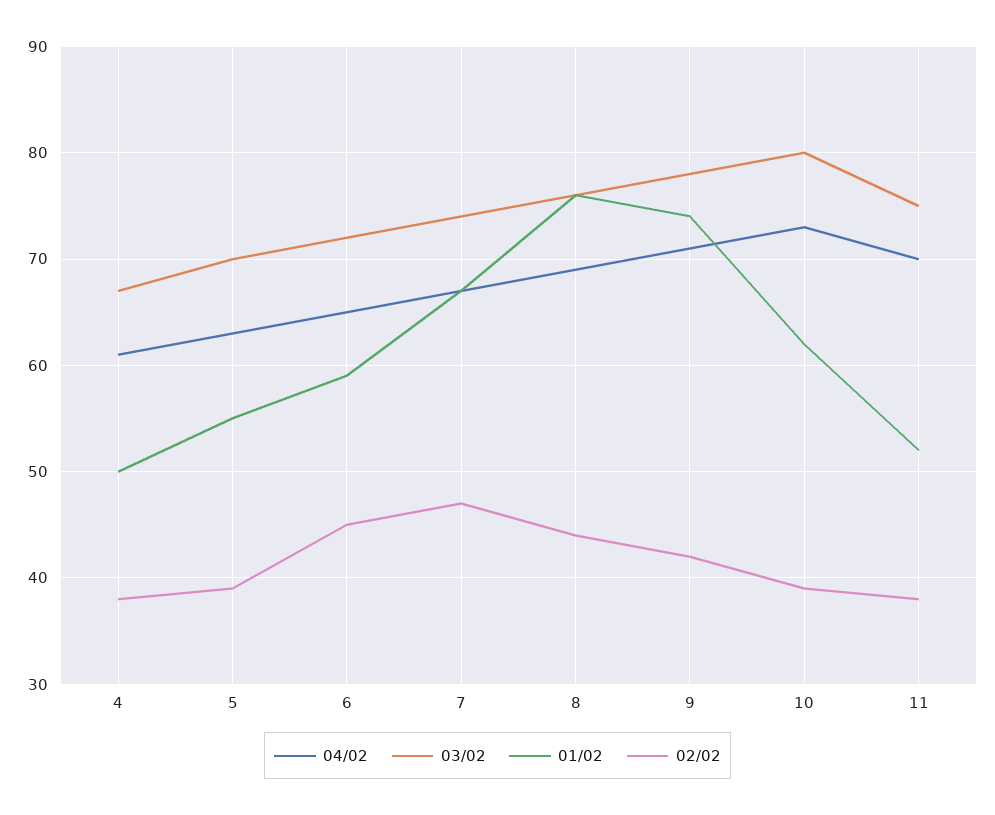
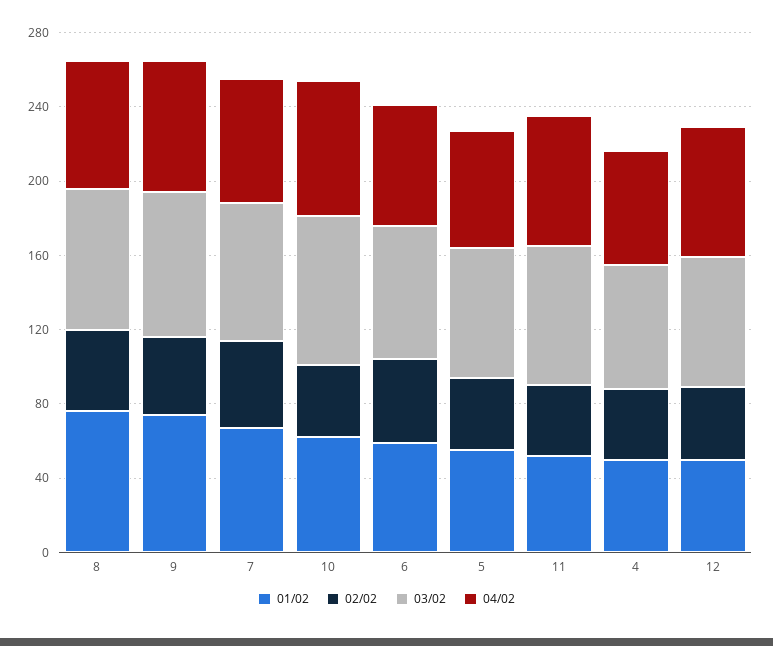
01/02, 12: none -> 50
02/02, 12: none -> 40
03/02, 12: none -> 70
04/02, 12: none -> 70

